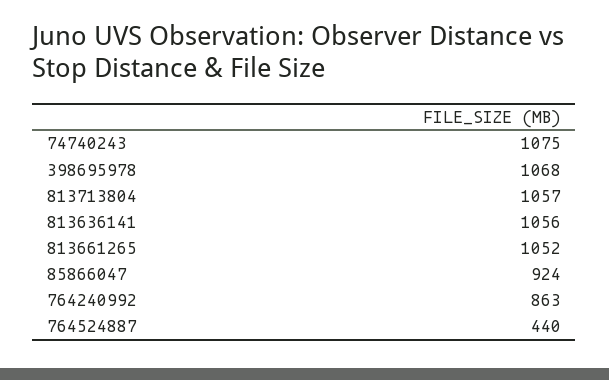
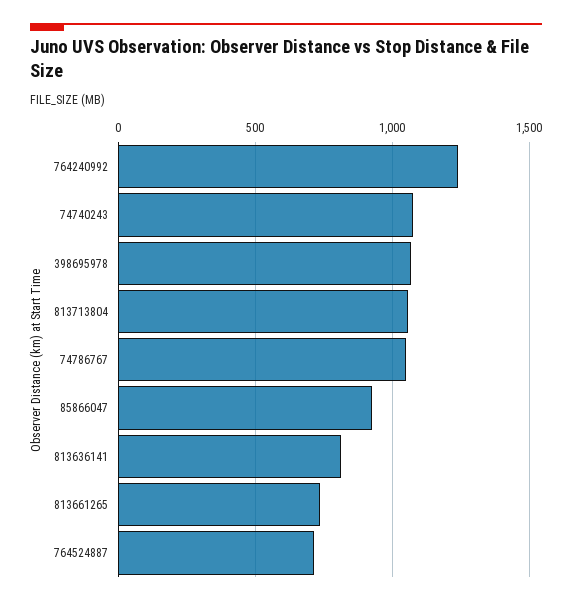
813636141: 1056 -> 800
813661265: 1052 -> 750
764240992: 863 -> 1250
764524887: 440 -> 700
74786767: none -> 1050

